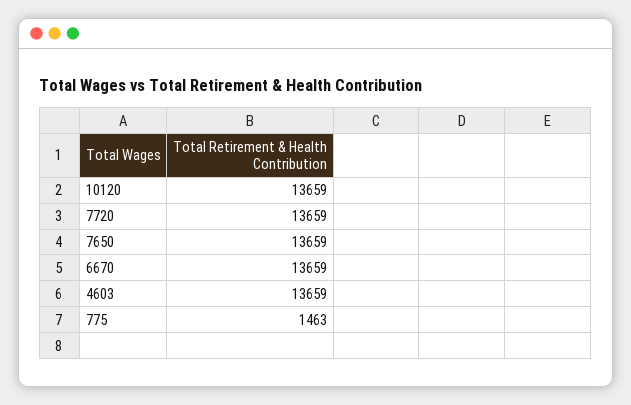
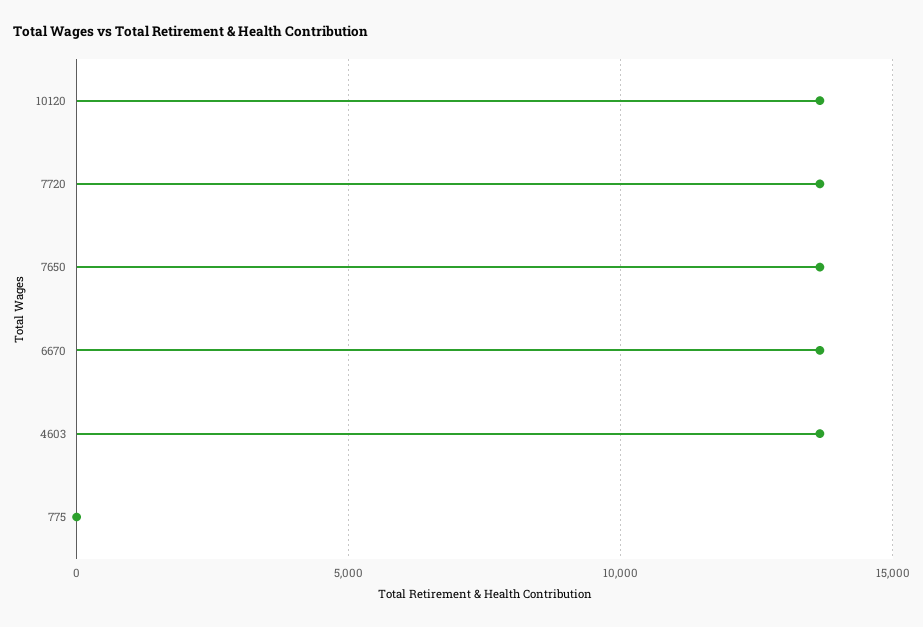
775: 1463 -> 0

